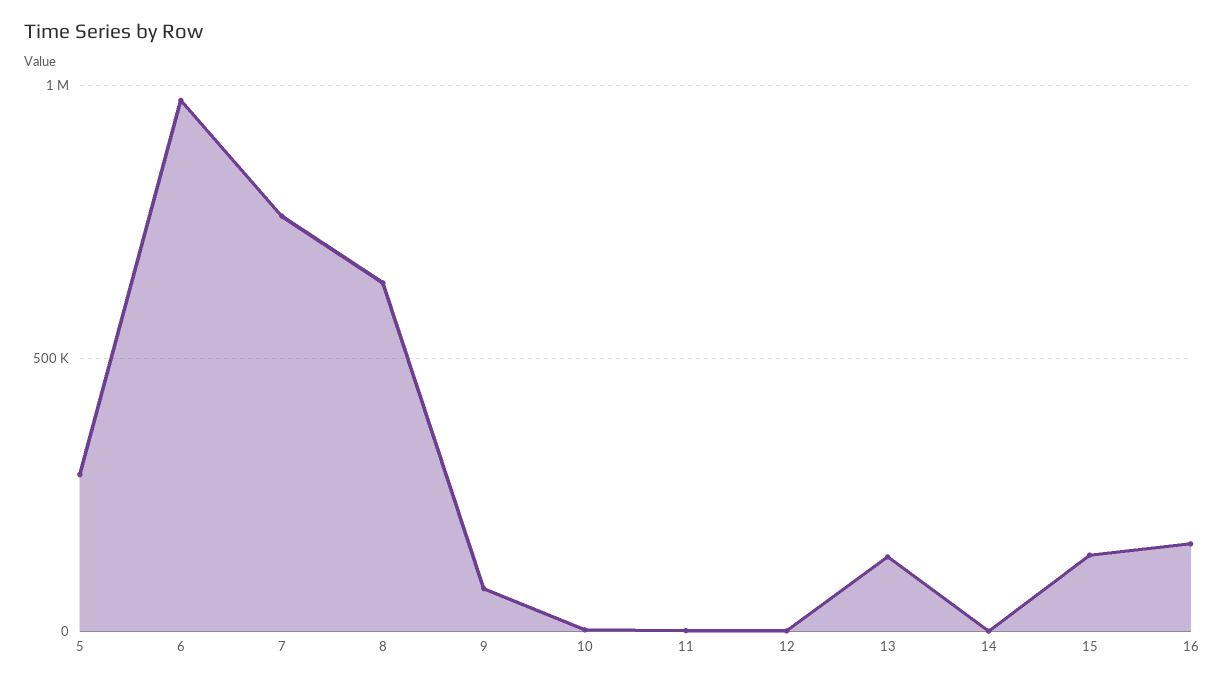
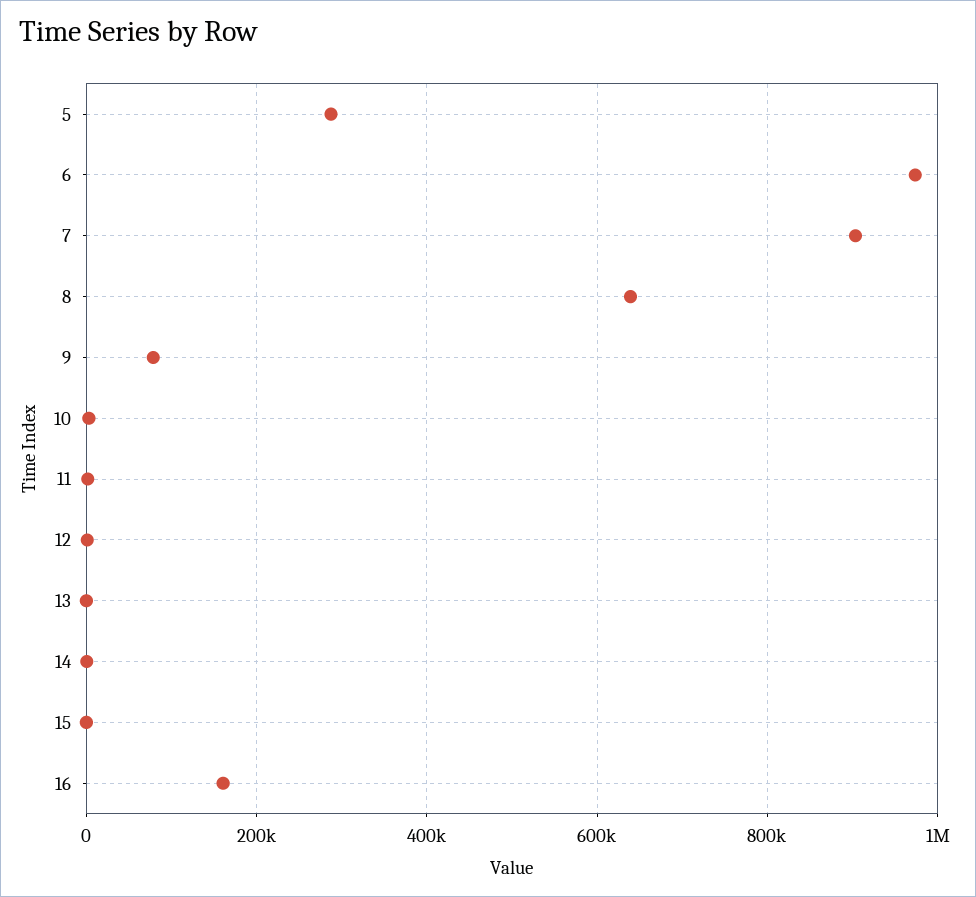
7: 750000 -> 900000
13: 150000 -> 0
15: 150000 -> 0

